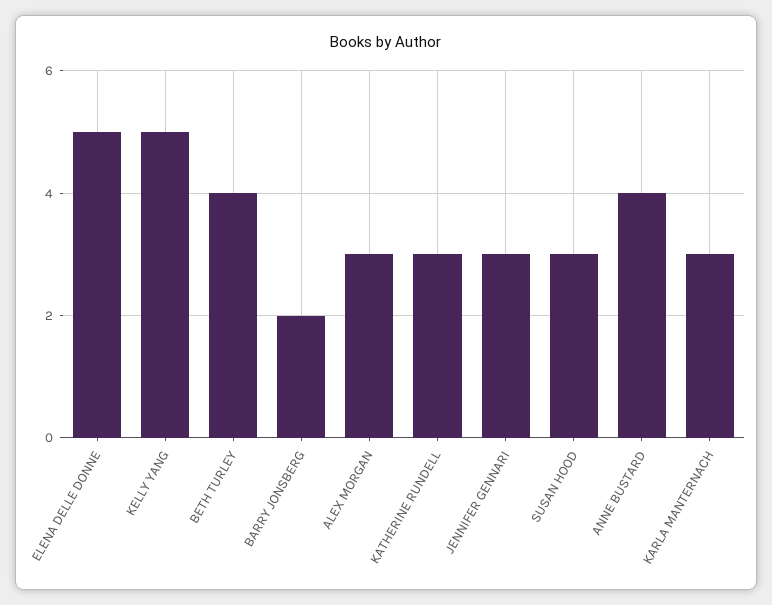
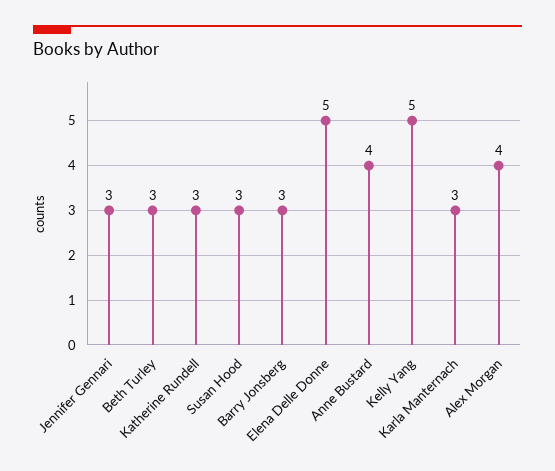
BETH TURLEY: 4 -> 3
BARRY JONSBERG: 2 -> 3
ALEX MORGAN: 3 -> 4

